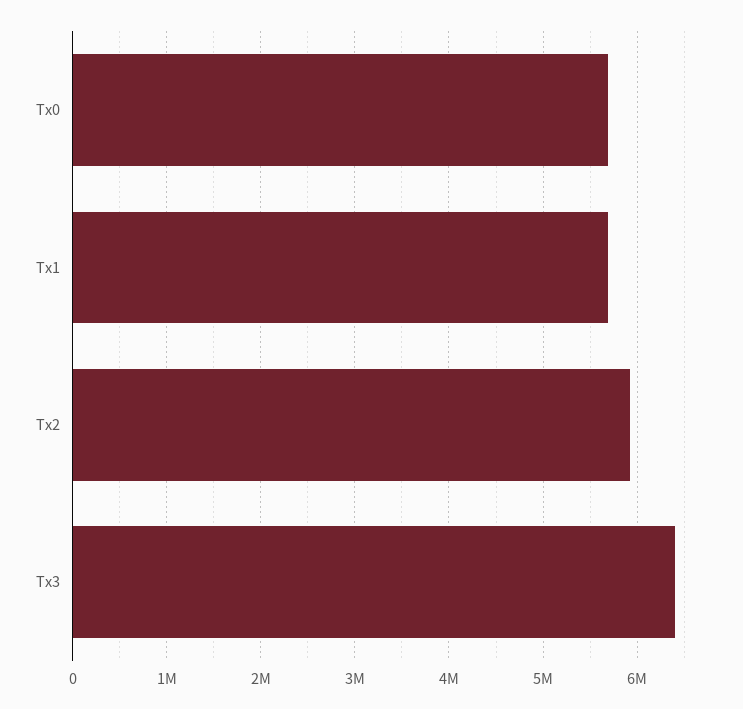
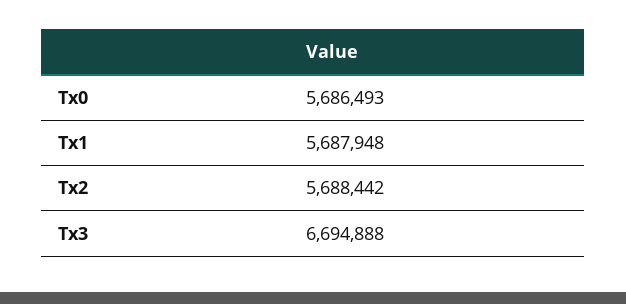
Tx2: 5900000 -> 5688442
Tx3: 6400000 -> 6694888

